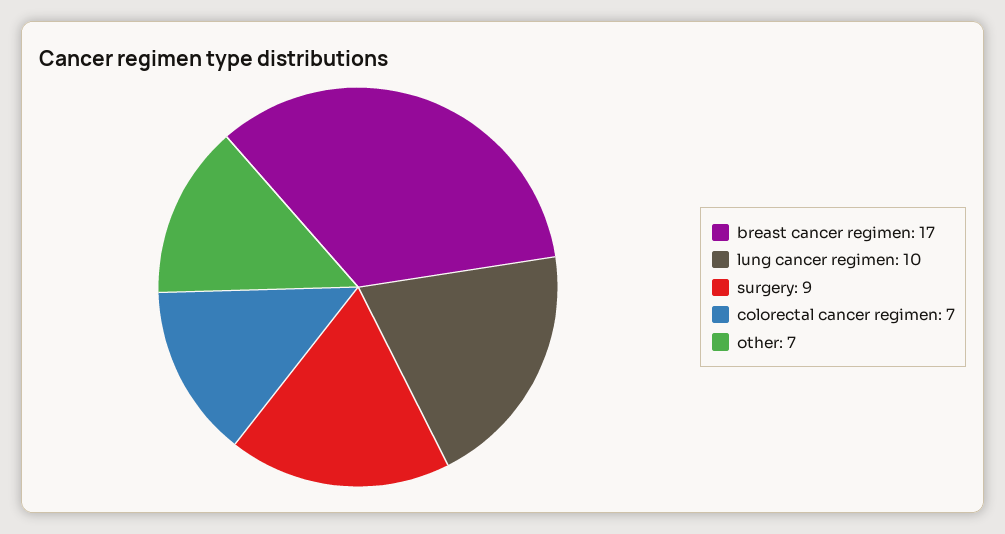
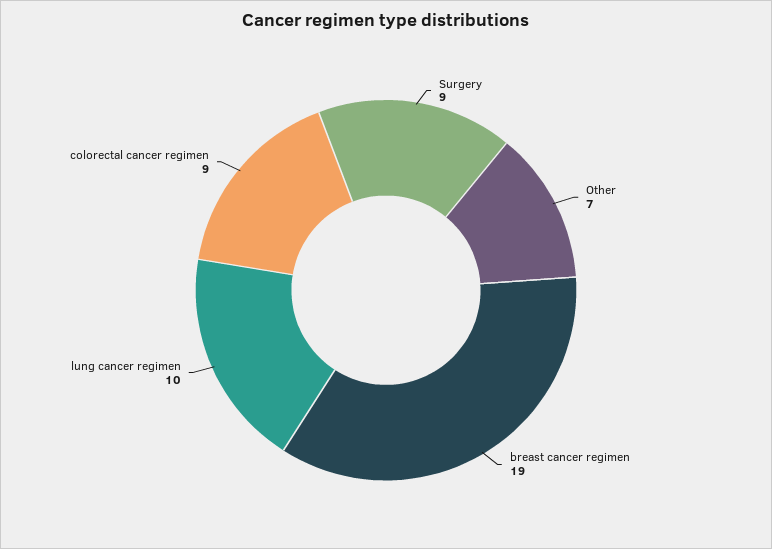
breast cancer regimen: 17 -> 19
colorectal cancer regimen: 7 -> 9

